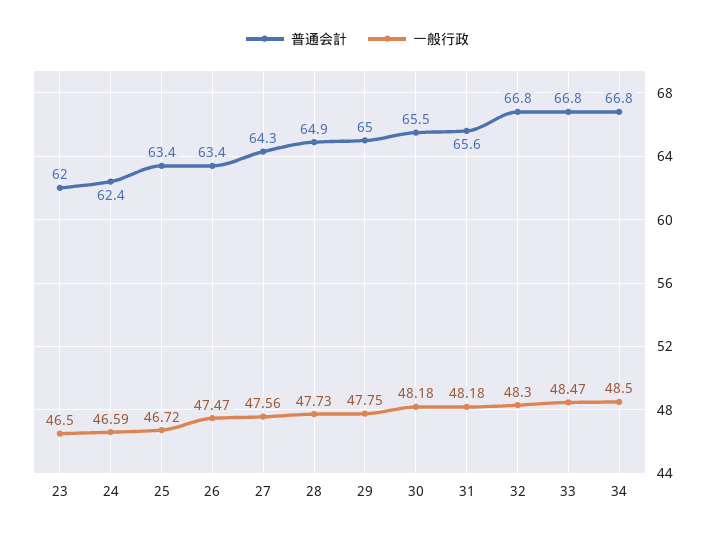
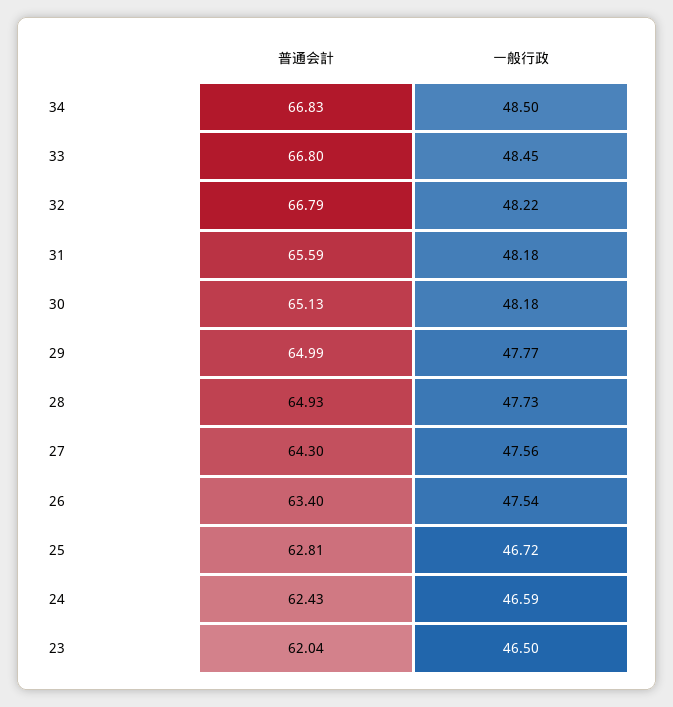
普通会計, 25: 63.4 -> 62.81
一般行政, 26: 47.47 -> 47.54
一般行政, 29: 47.75 -> 47.77
普通会計, 30: 65.5 -> 65.13
一般行政, 32: 48.3 -> 48.22
一般行政, 33: 48.47 -> 48.45

